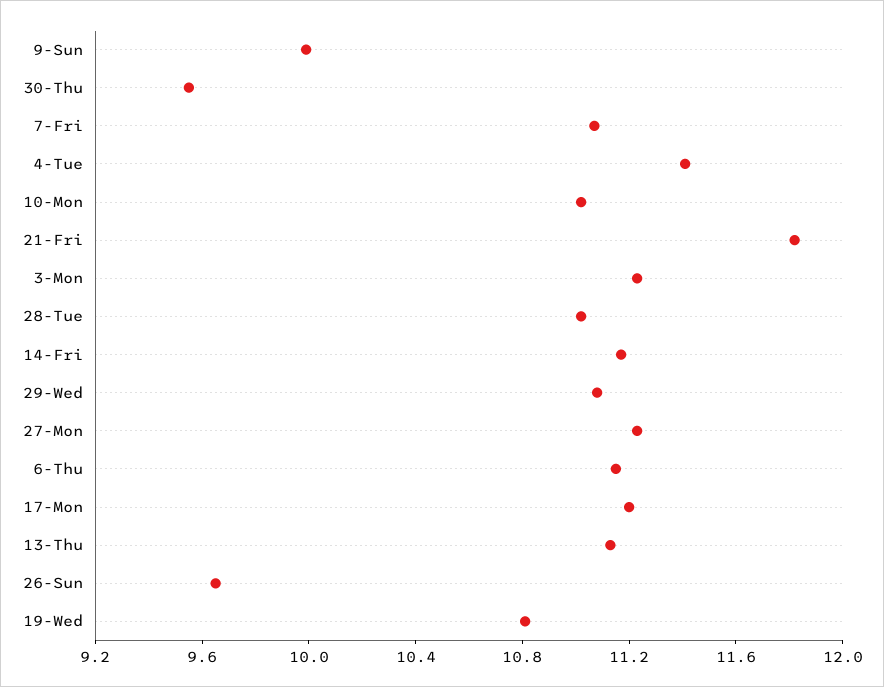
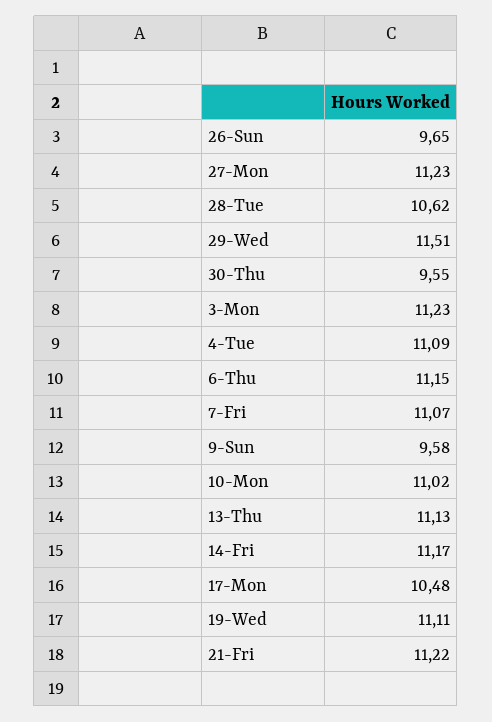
9-Sun: 10 -> 9.58
4-Tue: 11.4 -> 11.09
21-Fri: 11.8 -> 11.22
28-Tue: 11 -> 10.62
29-Wed: 11.1 -> 11.51
17-Mon: 11.2 -> 10.48
19-Wed: 10.8 -> 11.11

